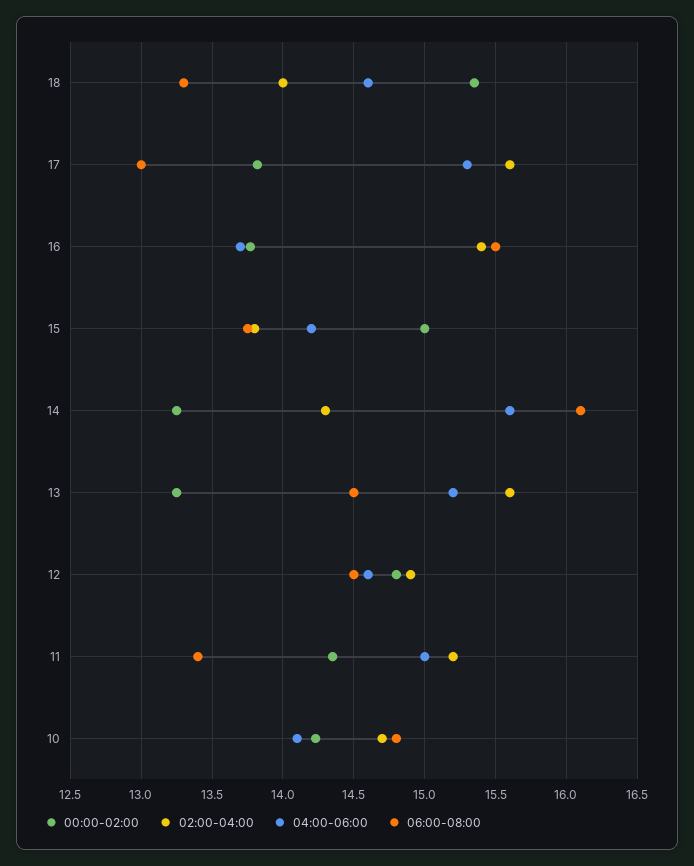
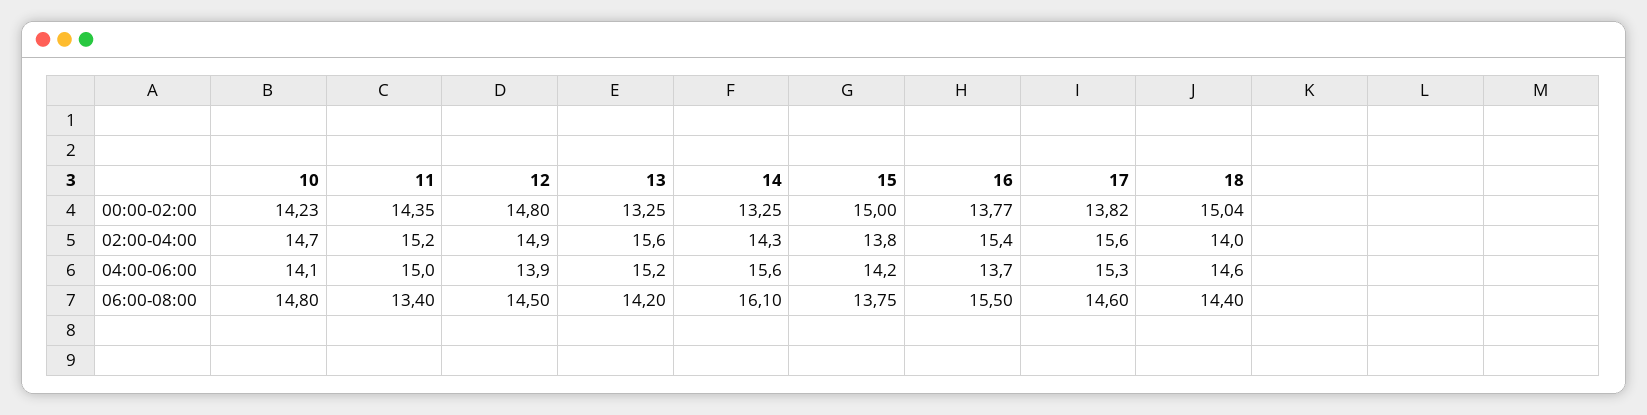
00:00-02:00, 18: 15.35 -> 15.04
06:00-08:00, 18: 13.3 -> 14.4
06:00-08:00, 17: 13 -> 14.6
06:00-08:00, 13: 14.5 -> 14.2
04:00-06:00, 12: 14.6 -> 13.9

